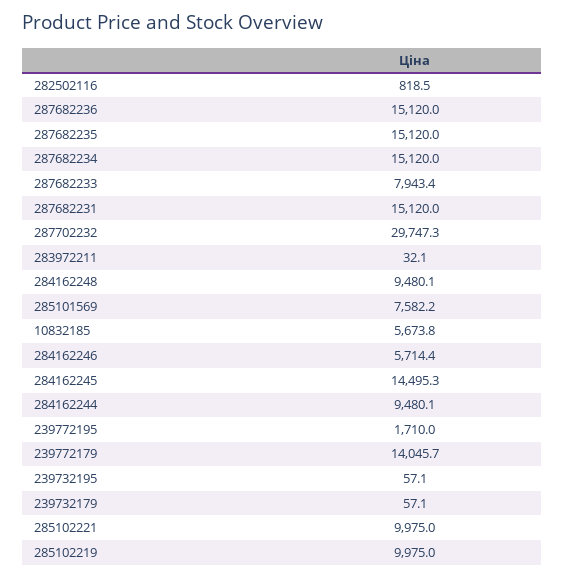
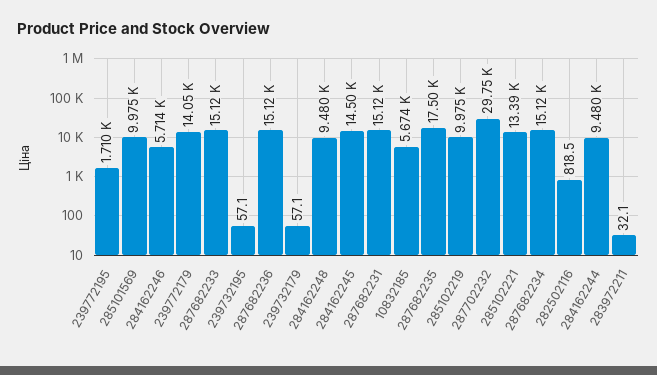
287682235: 15120 -> 17500
287682233: 7943.4 -> 15120
285101569: 7582.2 -> 9975
285102221: 9975 -> 13390

